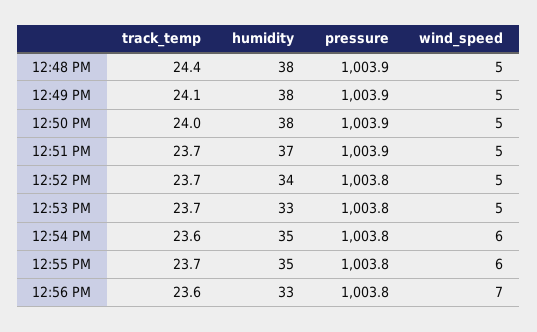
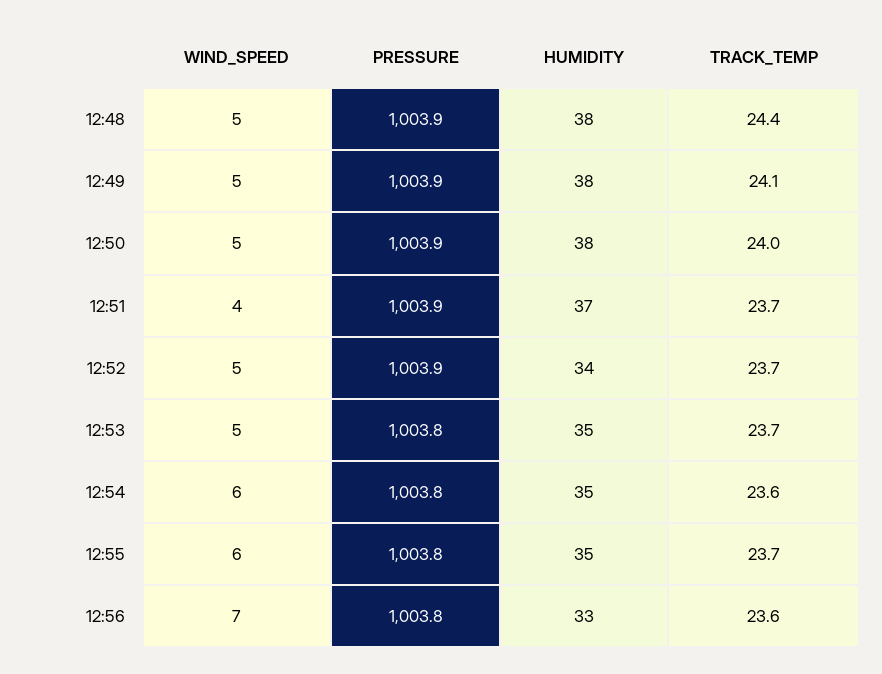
wind_speed, 12:51 PM: 5 -> 4
pressure, 12:52 PM: 1003.8 -> 1003.9
humidity, 12:53 PM: 33 -> 35

